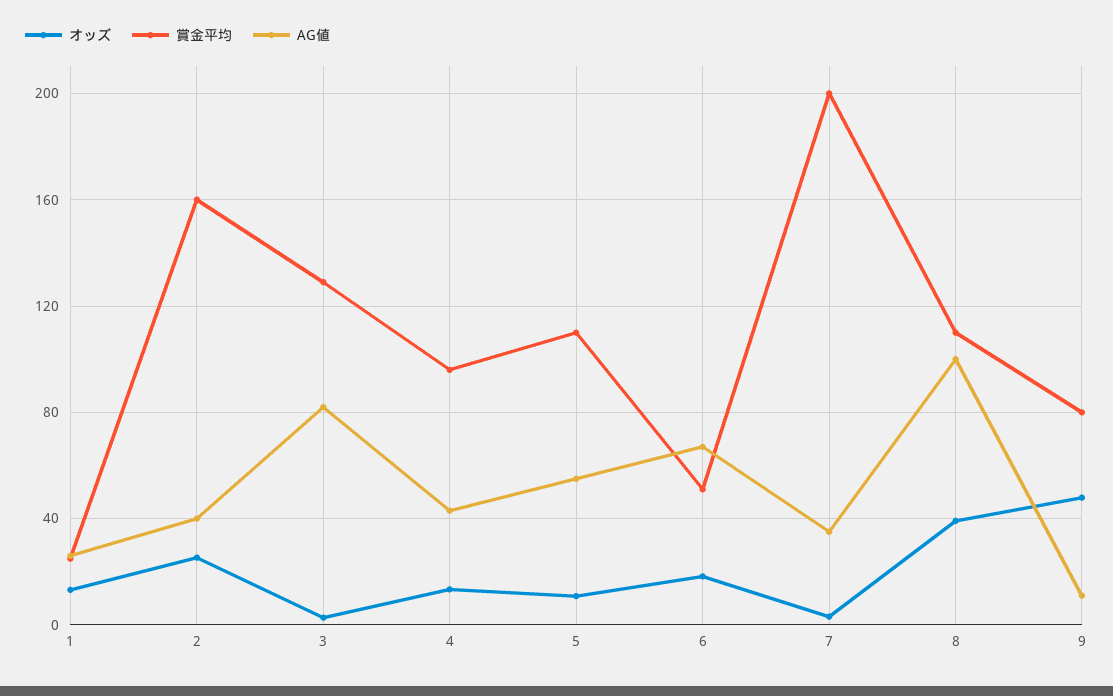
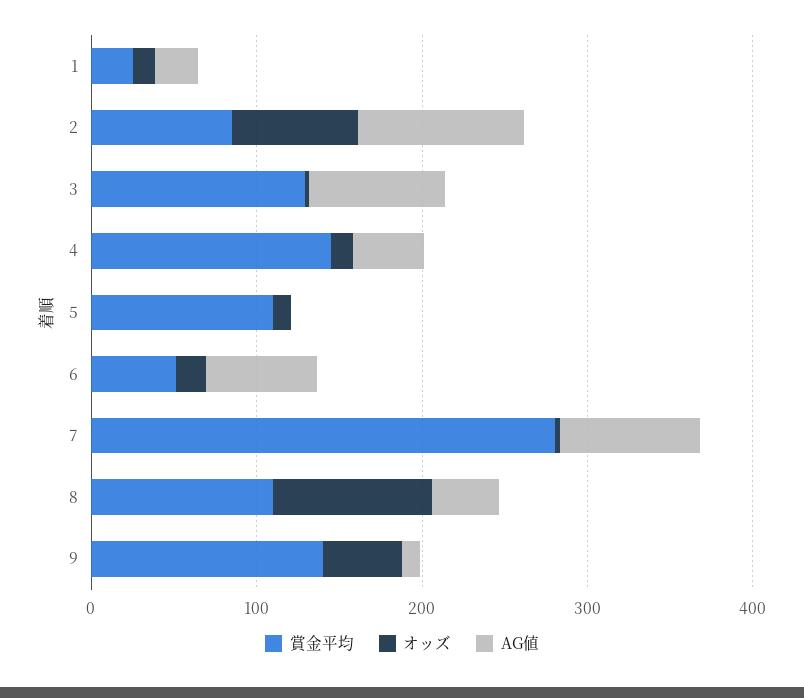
オッズ, 2: 25 -> 80
賞金平均, 2: 160 -> 80
AG値, 2: 40 -> 100
賞金平均, 4: 95 -> 140
AG値, 5: 55 -> 0
賞金平均, 7: 200 -> 280
AG値, 7: 35 -> 80
オッズ, 8: 40 -> 100
AG値, 8: 100 -> 40
賞金平均, 9: 80 -> 140

